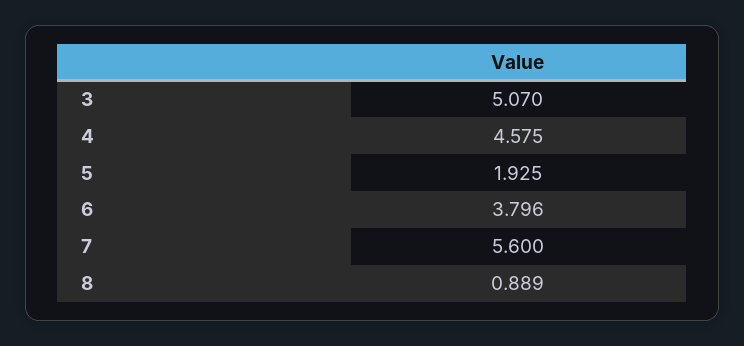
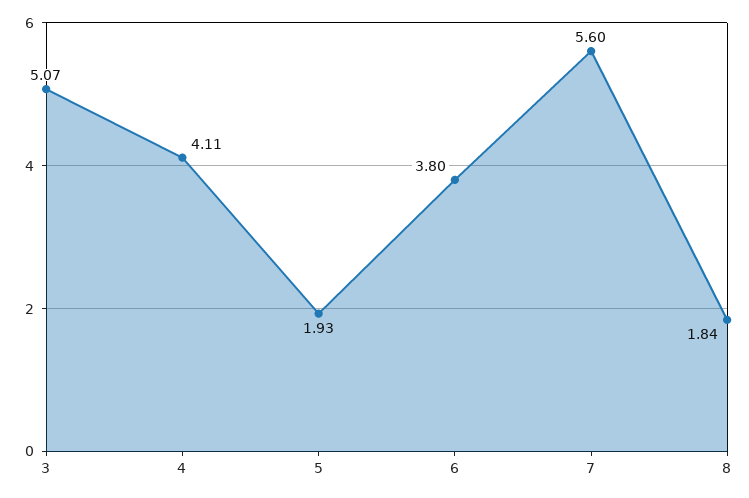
4: 4.575 -> 4.11
8: 0.889 -> 1.84

